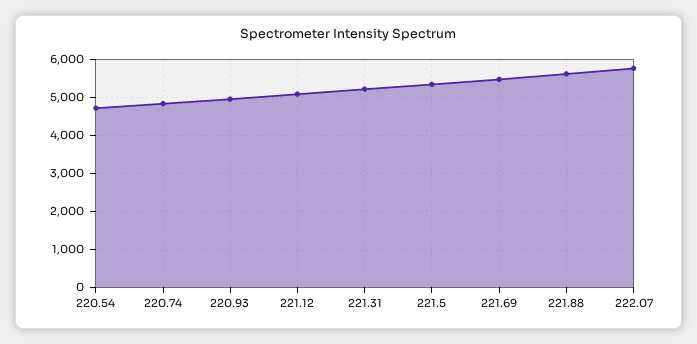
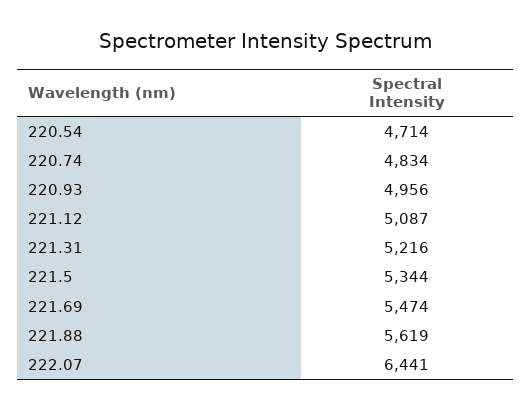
222.07: 5800 -> 6441

